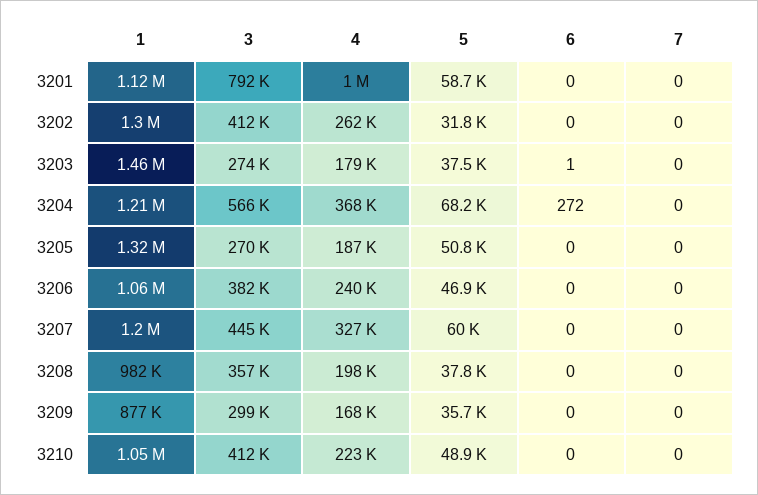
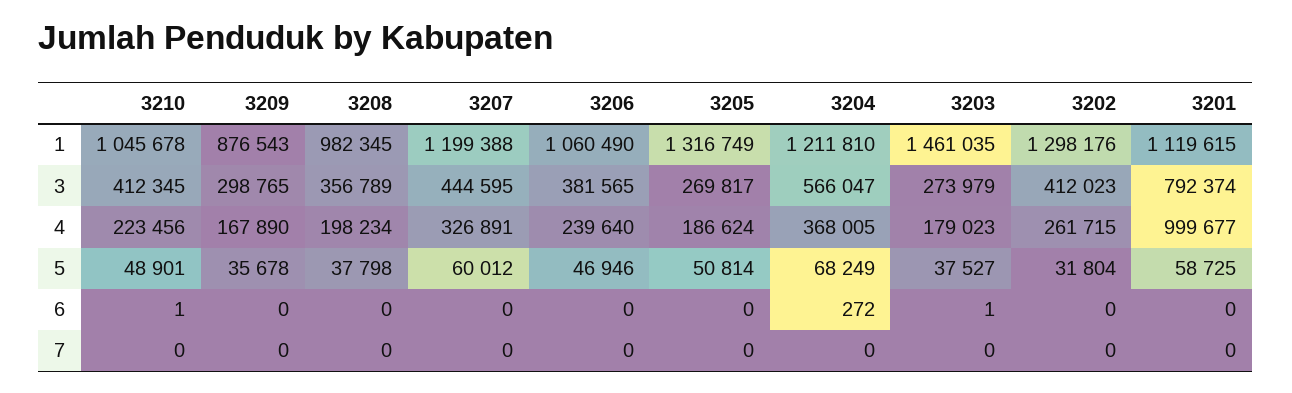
6, 3210: 0 -> 1

